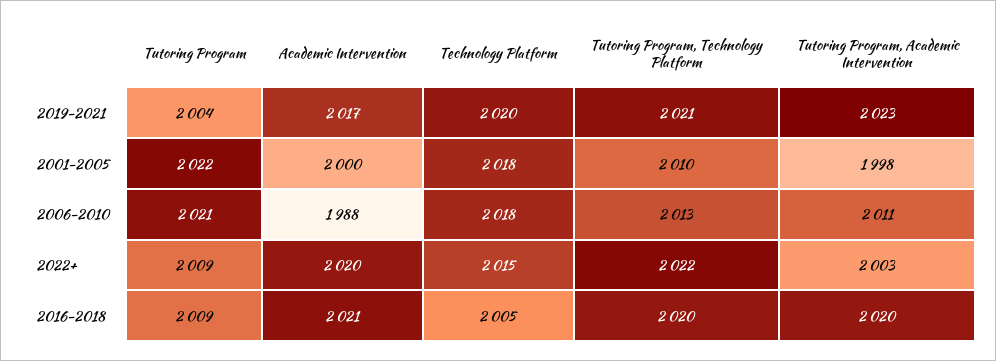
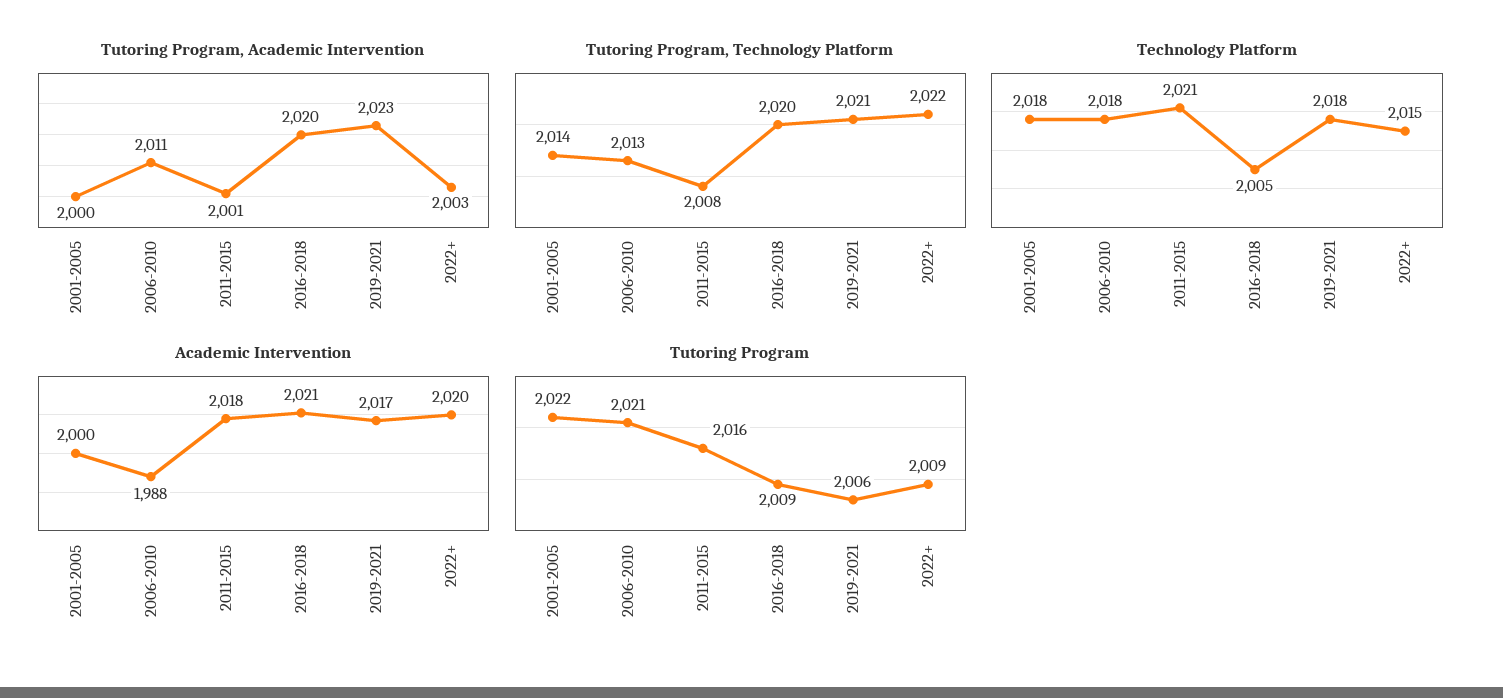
Tutoring Program, 2019-2021: 2004 -> 2006
Technology Platform, 2019-2021: 2020 -> 2018
Tutoring Program, Technology Platform, 2001-2005: 2010 -> 2014
Tutoring Program, Academic Intervention, 2001-2005: 1998 -> 2000
Tutoring Program, Academic Intervention, 2011-2015: none -> 2001
Tutoring Program, Technology Platform, 2011-2015: none -> 2008
Technology Platform, 2011-2015: none -> 2021
Academic Intervention, 2011-2015: none -> 2018
Tutoring Program, 2011-2015: none -> 2016

